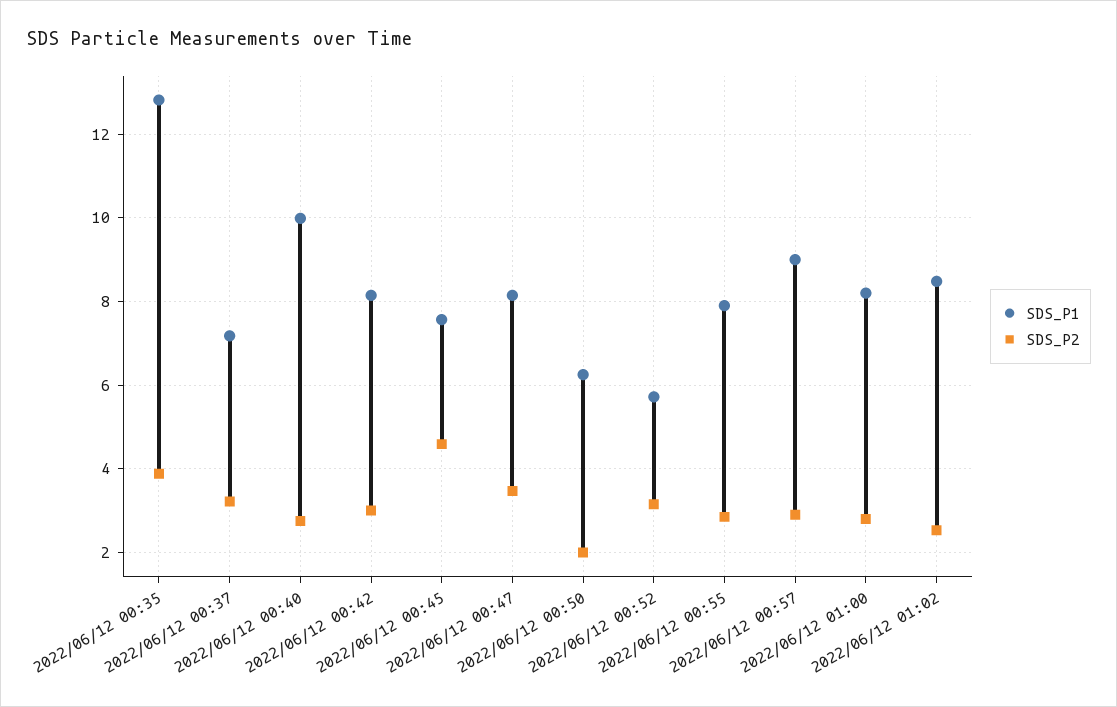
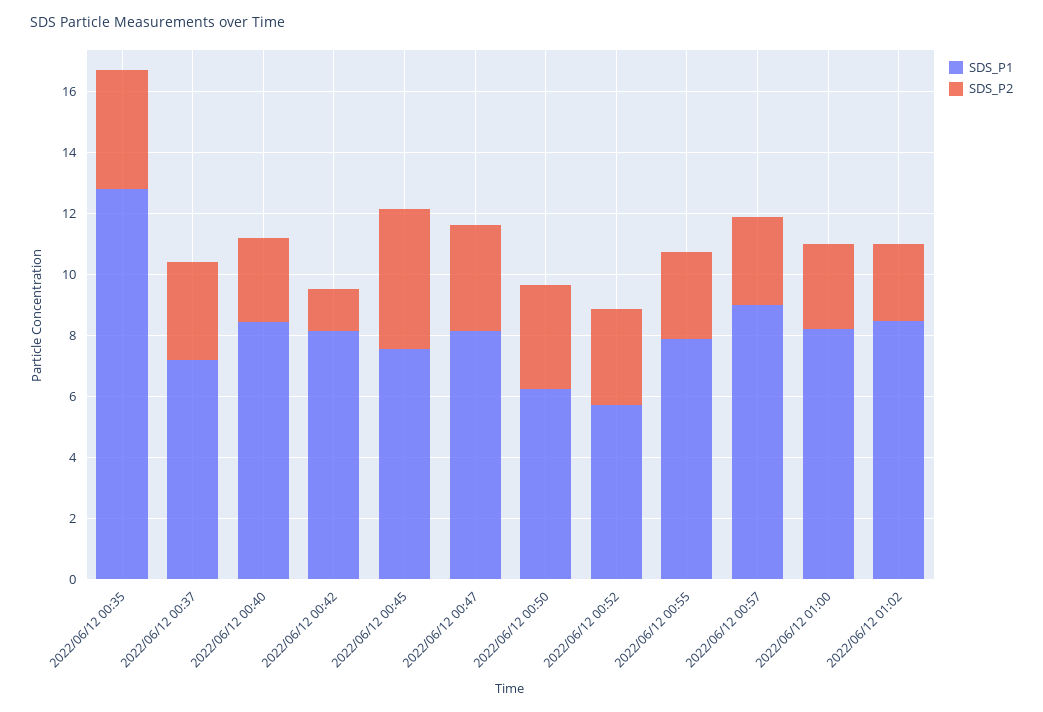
SDS_P1, 2022/06/12 00:40: 10 -> 8.5
SDS_P2, 2022/06/12 00:42: 3 -> 1.5
SDS_P2, 2022/06/12 00:50: 2 -> 3.5

